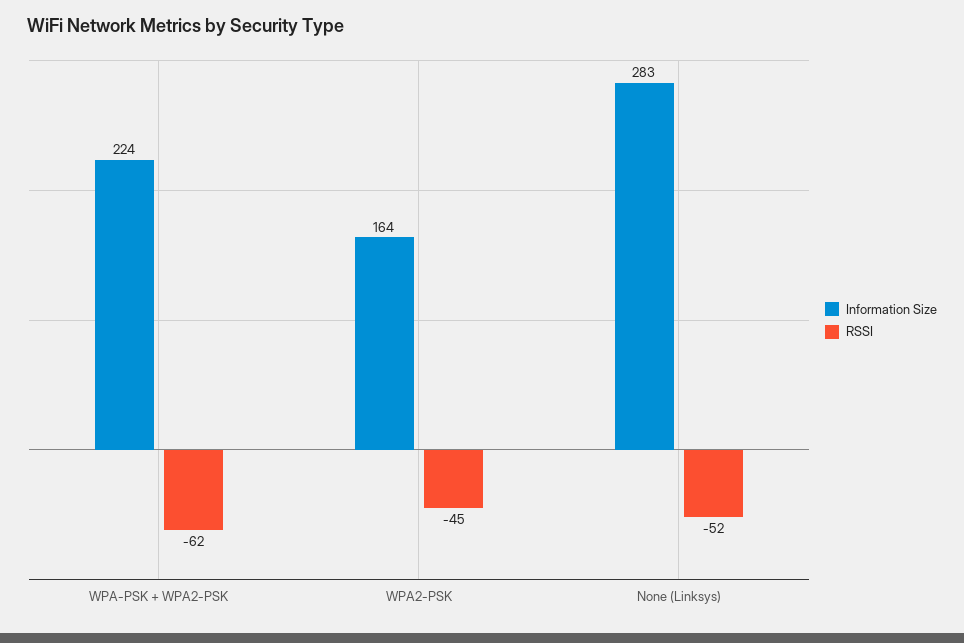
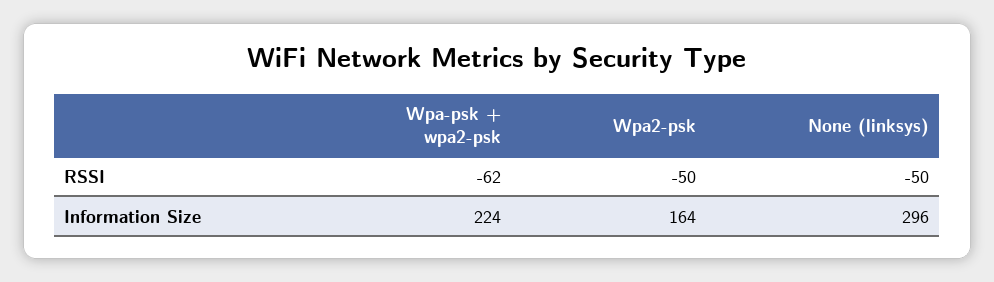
RSSI, WPA2-PSK: -45 -> -50
Information Size, None (Linksys): 283 -> 296
RSSI, None (Linksys): -52 -> -50

